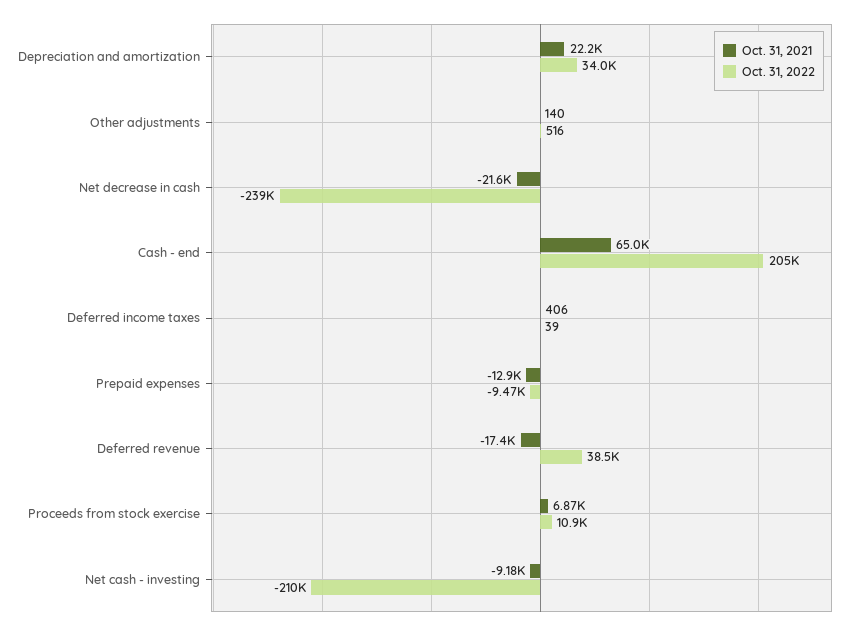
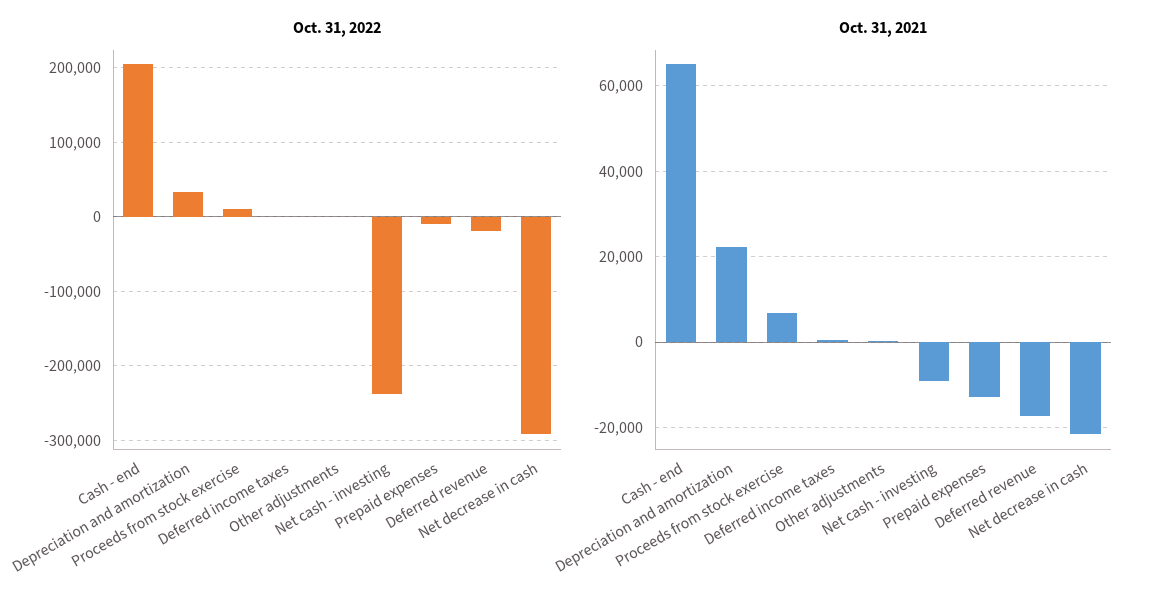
Oct. 31, 2022, Net decrease in cash: -239000 -> -290000
Oct. 31, 2022, Deferred revenue: 38500 -> -20000
Oct. 31, 2022, Net cash - investing: -210000 -> -240000

